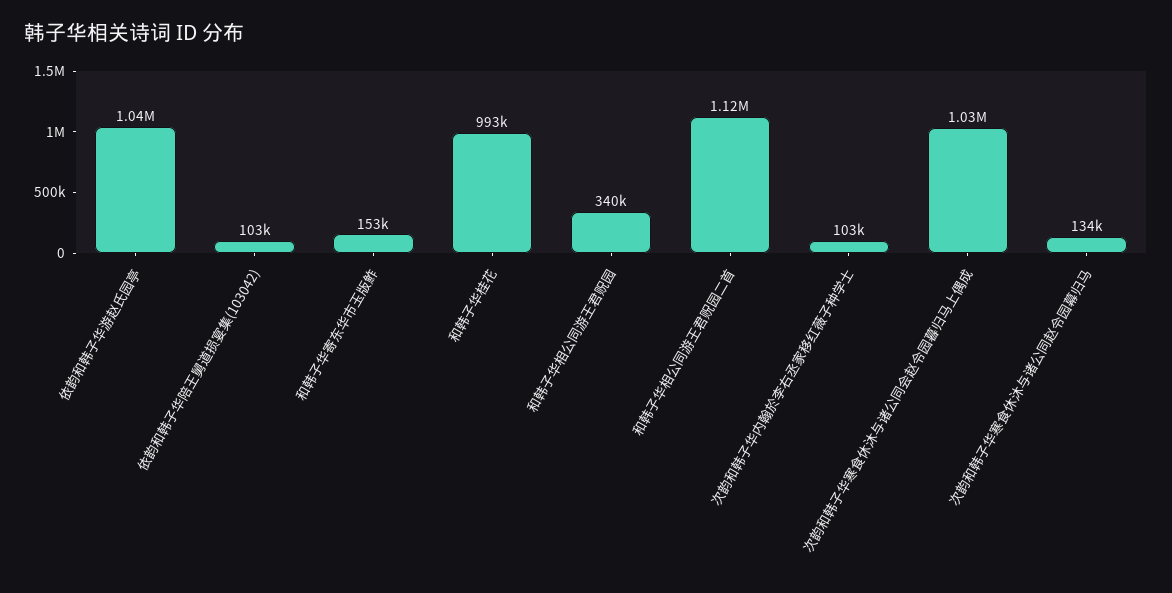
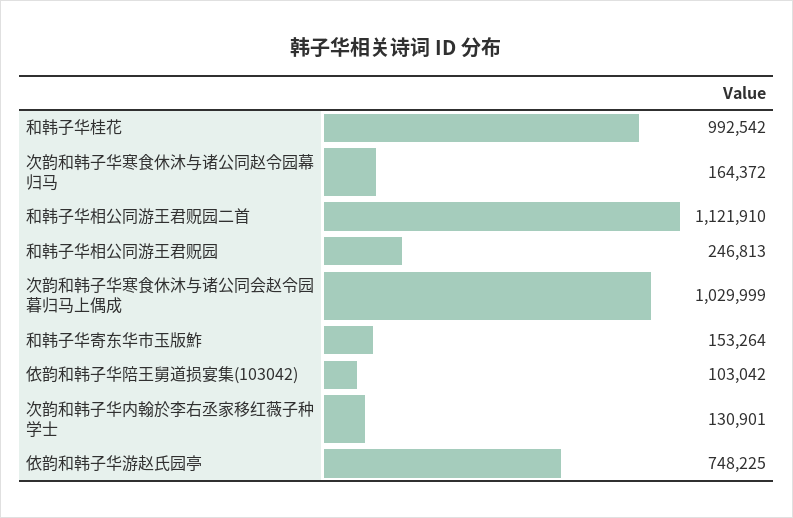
依韵和韩子华游赵氏园亭: 1040000 -> 748225
和韩子华相公同游王君贶园: 340000 -> 246813
次韵和韩子华内翰於李右丞家移红薇子种学士: 103000 -> 130901
次韵和韩子华寒食休沐与诸公同赵令园幕归马: 134000 -> 164372

